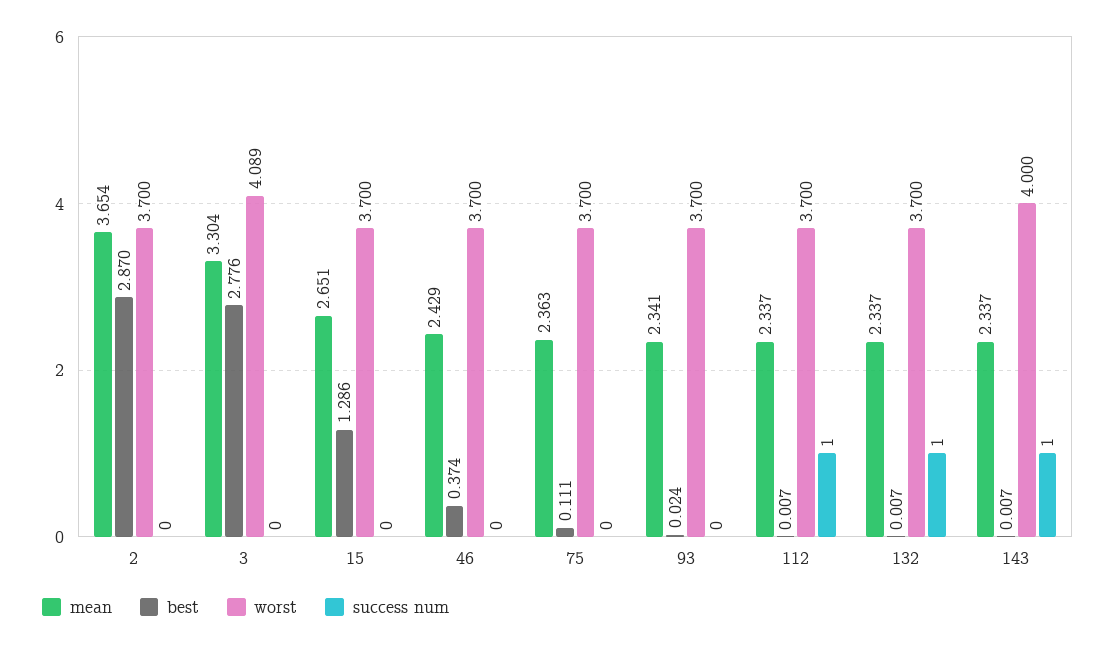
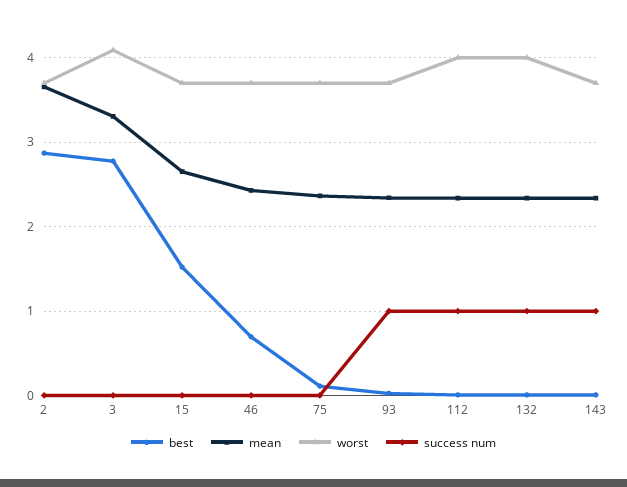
best, 15: 1.286 -> 1.5
best, 46: 0.374 -> 0.7
success num, 93: 0 -> 1
worst, 112: 3.7 -> 4
worst, 132: 3.7 -> 4
worst, 143: 4 -> 3.7

